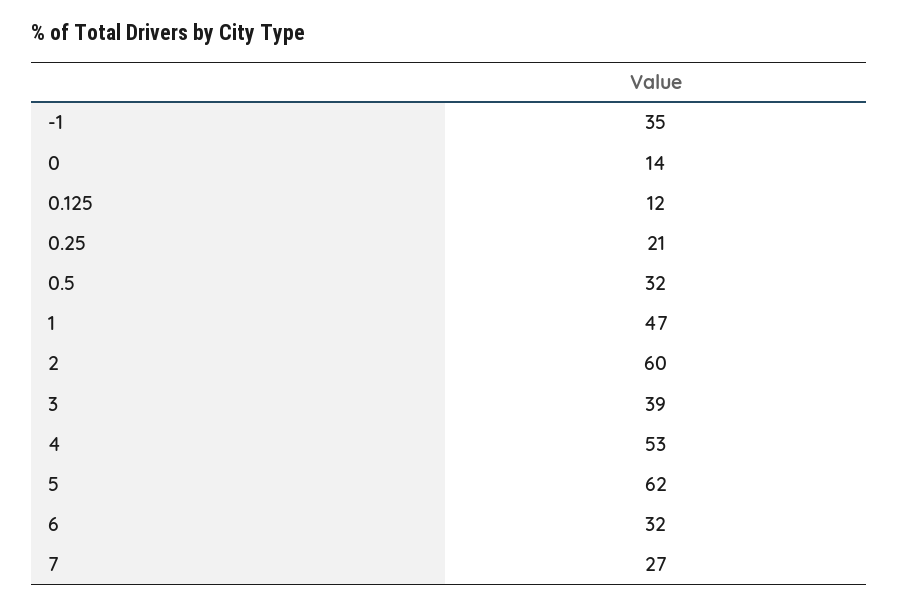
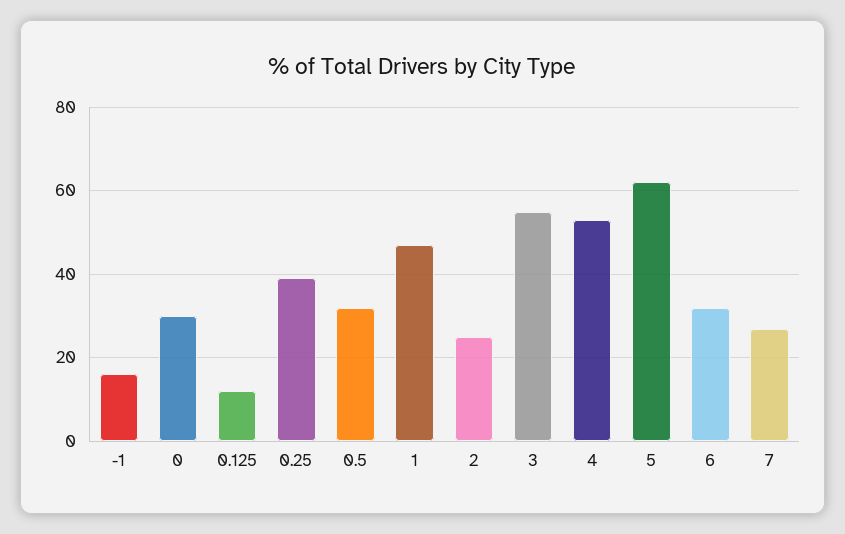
-1: 35 -> 15
0: 14 -> 30
0.25: 21 -> 40
2: 60 -> 25
3: 39 -> 55

